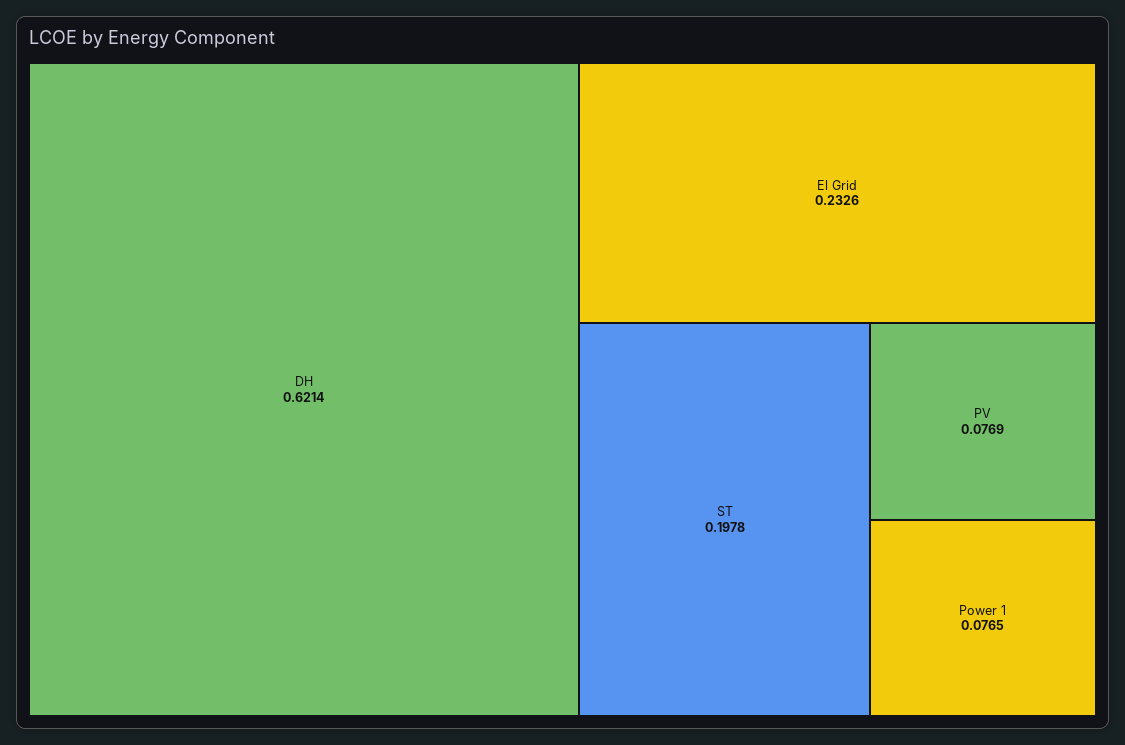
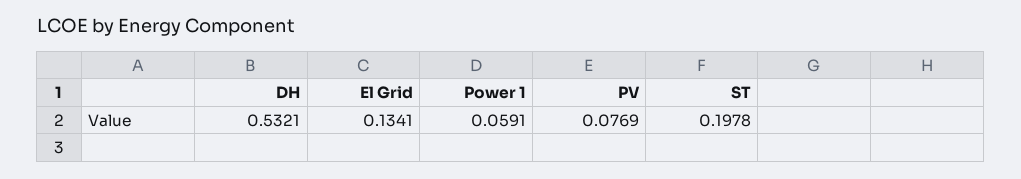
DH: 0.6214 -> 0.5321
El Grid: 0.2326 -> 0.1341
Power 1: 0.0765 -> 0.0591

